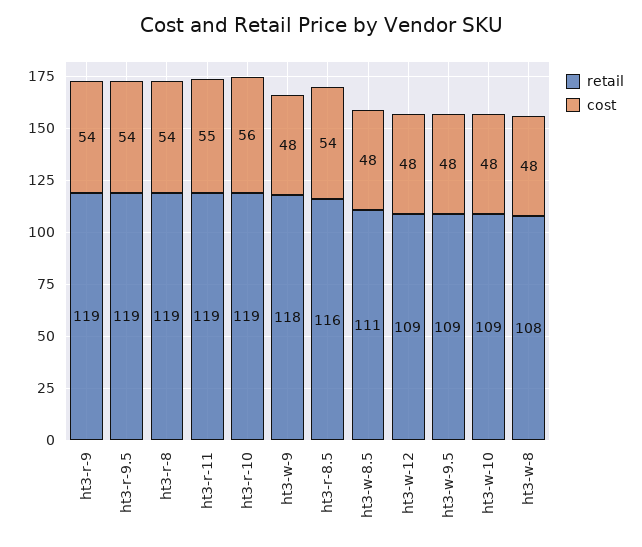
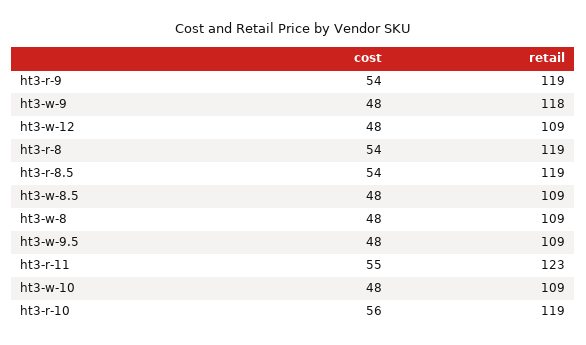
retail, ht3-r-9.5: 119 -> none
cost, ht3-r-9.5: 54 -> none
retail, ht3-r-11: 119 -> 123
retail, ht3-r-8.5: 116 -> 119
retail, ht3-w-8.5: 111 -> 109
retail, ht3-w-8: 108 -> 109

